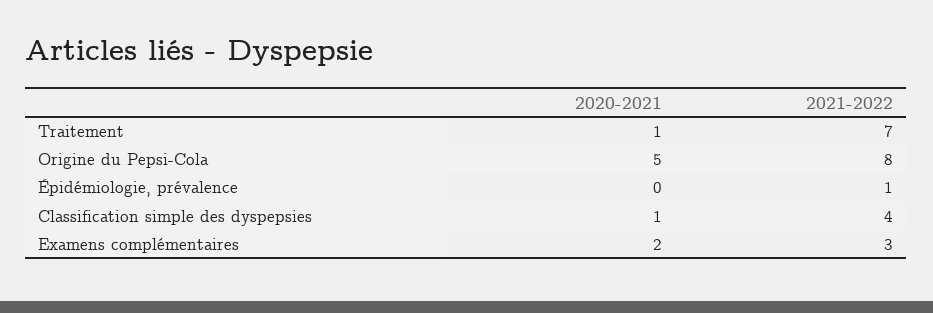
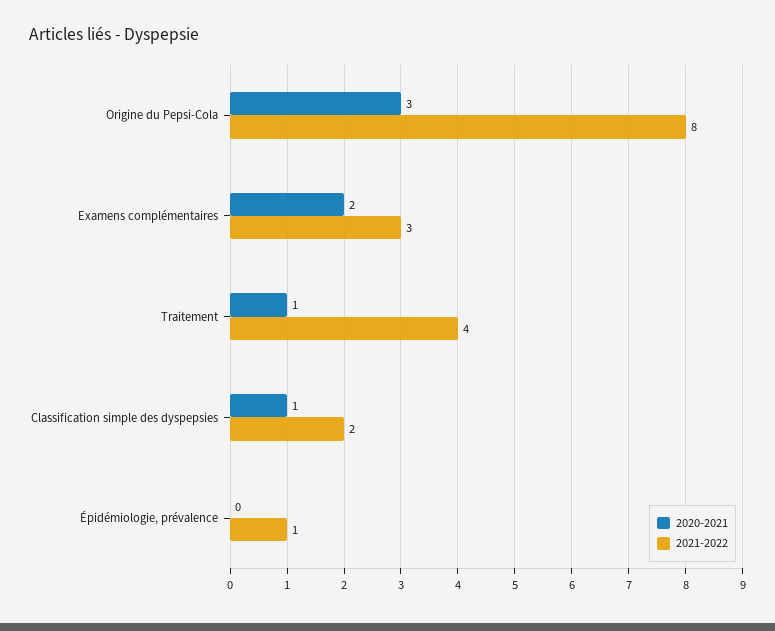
2021-2022, Traitement: 7 -> 4
2020-2021, Origine du Pepsi-Cola: 5 -> 3
2021-2022, Classification simple des dyspepsies: 4 -> 2

